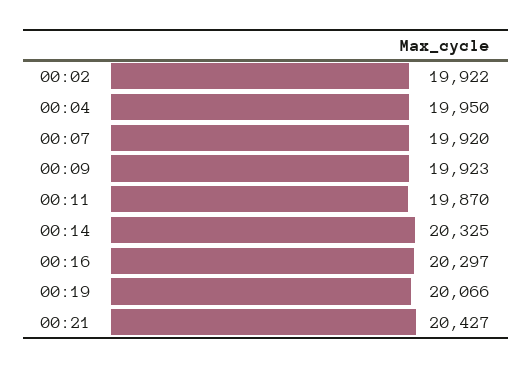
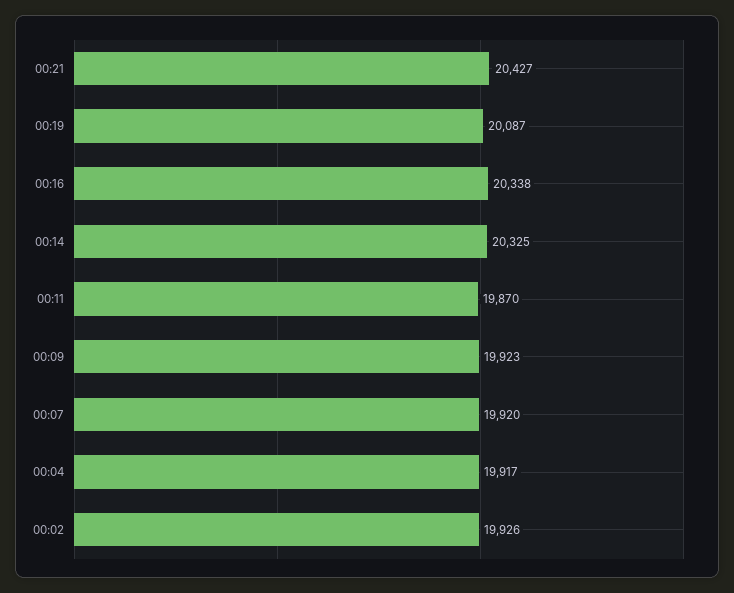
00:02: 19922 -> 19926
00:04: 19950 -> 19917
00:16: 20297 -> 20338
00:19: 20066 -> 20087

